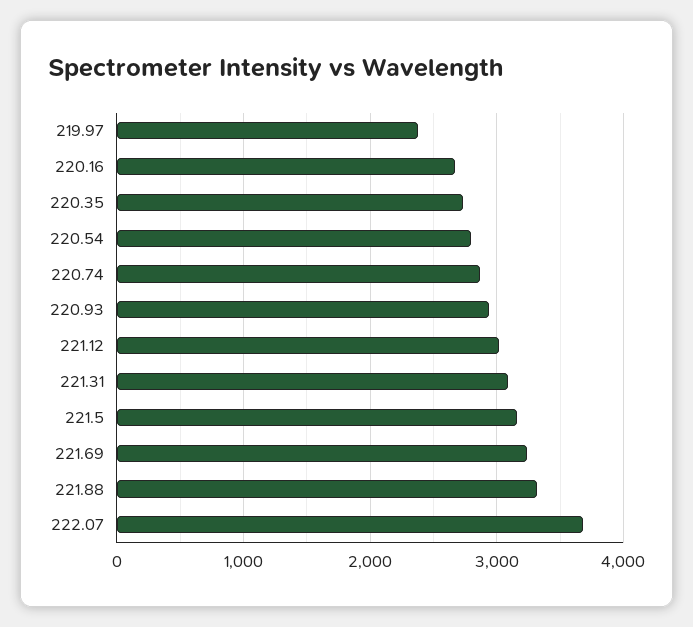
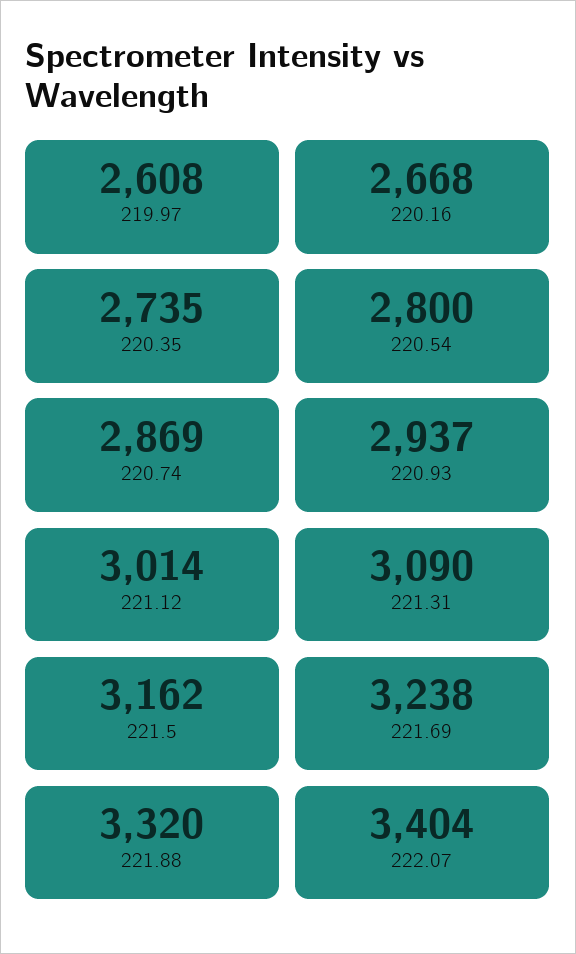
219.97: 2400 -> 2608
222.07: 3700 -> 3404

